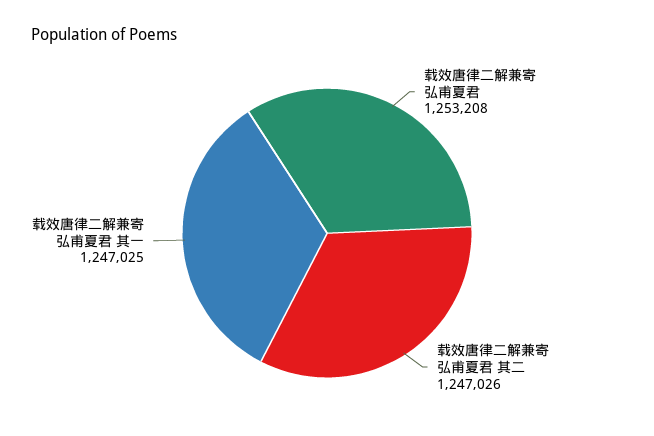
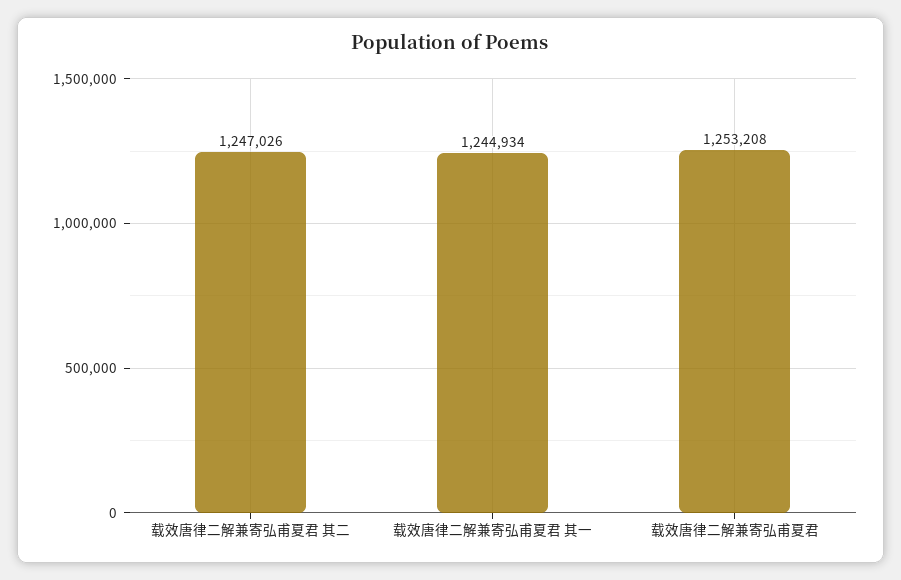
载效唐律二解兼寄弘甫夏君 其一: 1247025 -> 1244934

